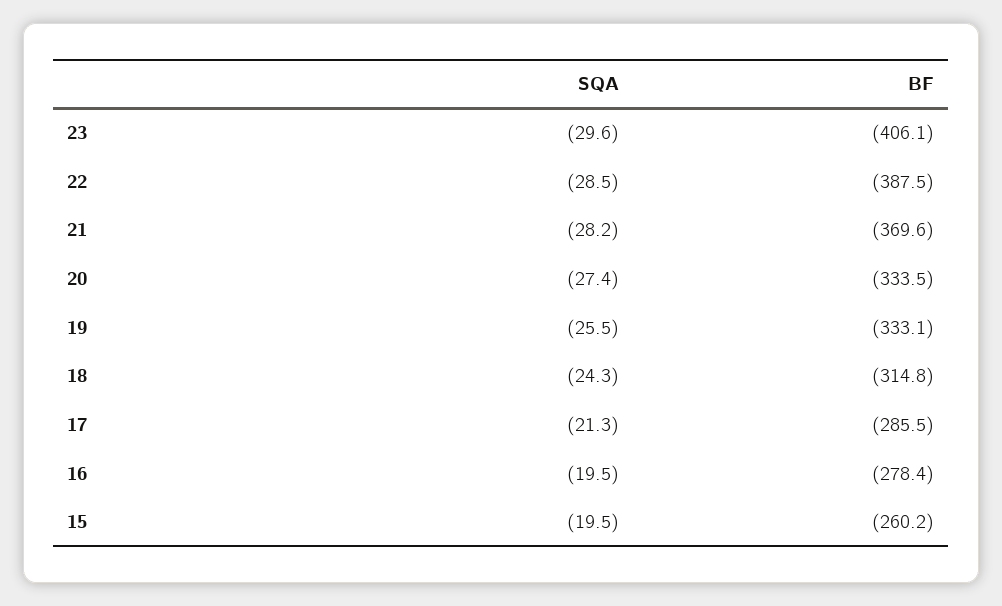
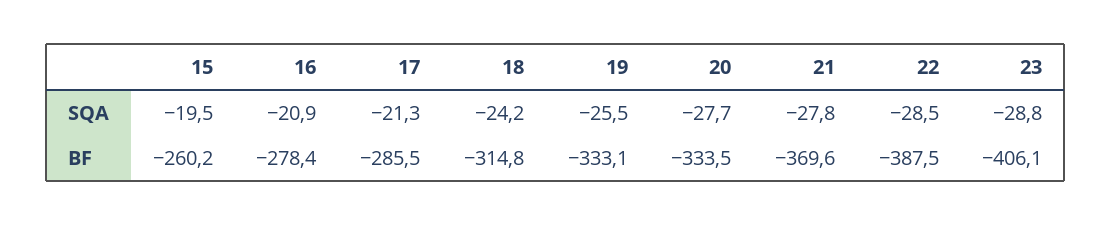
SQA, 23: -29.6 -> -28.8
SQA, 21: -28.2 -> -27.8
SQA, 20: -27.4 -> -27.7
SQA, 18: -24.3 -> -24.2
SQA, 16: -19.5 -> -20.9

